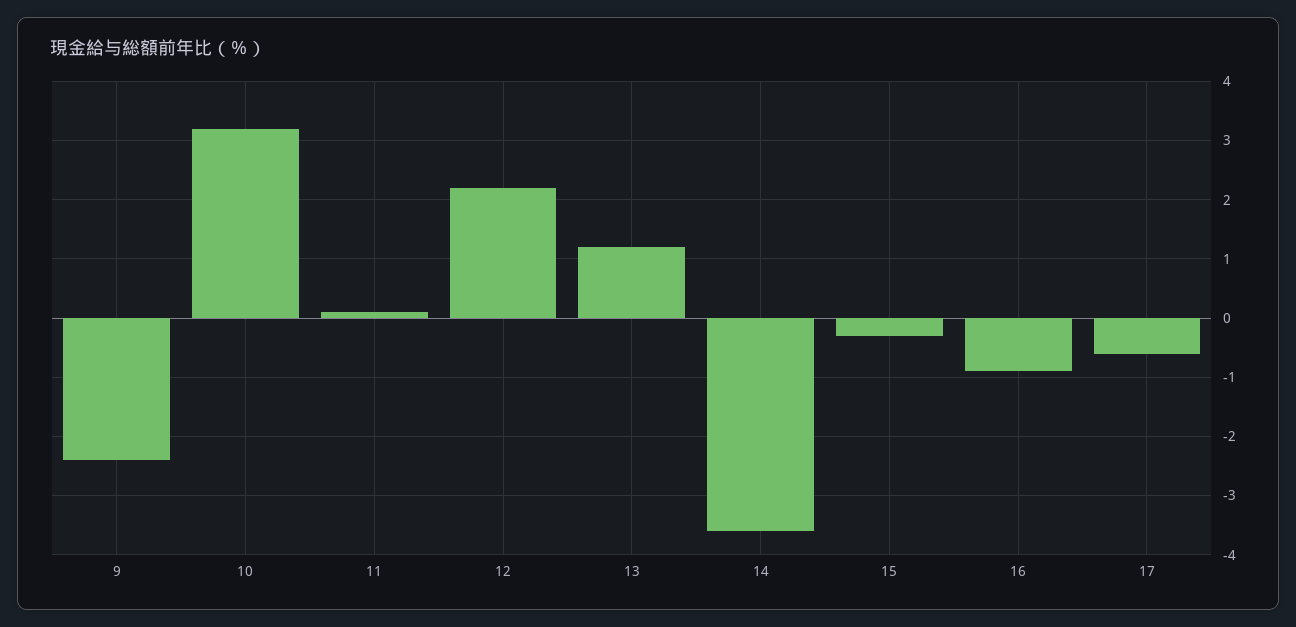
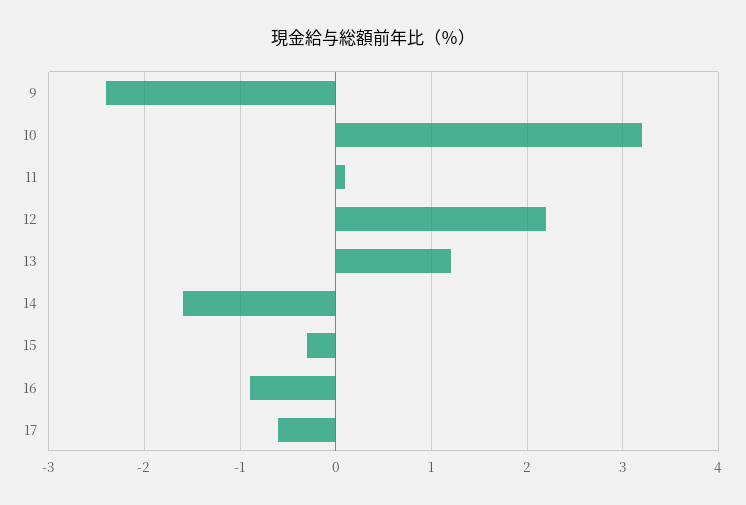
14: -3.5 -> -1.6

